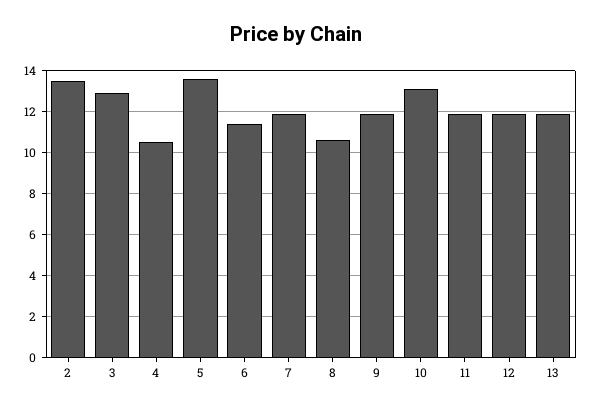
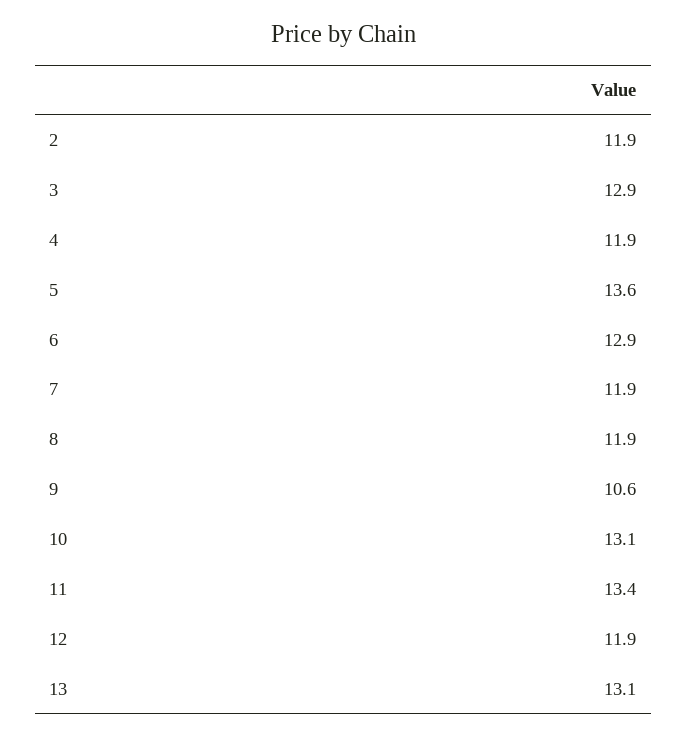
2: 13.5 -> 11.9
4: 10.5 -> 11.9
6: 11.5 -> 12.9
8: 10.5 -> 11.9
9: 12 -> 10.6
11: 12 -> 13.4
13: 12 -> 13.1

